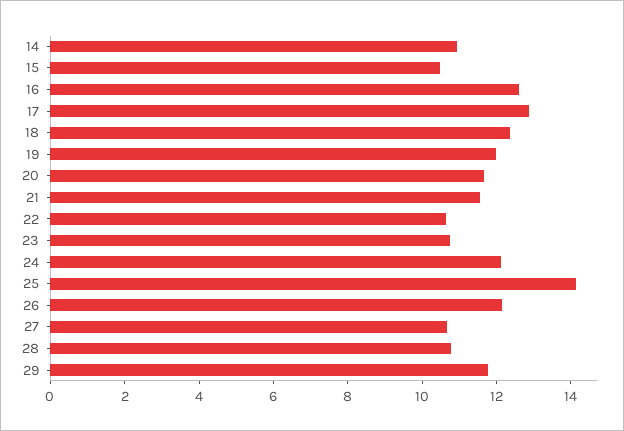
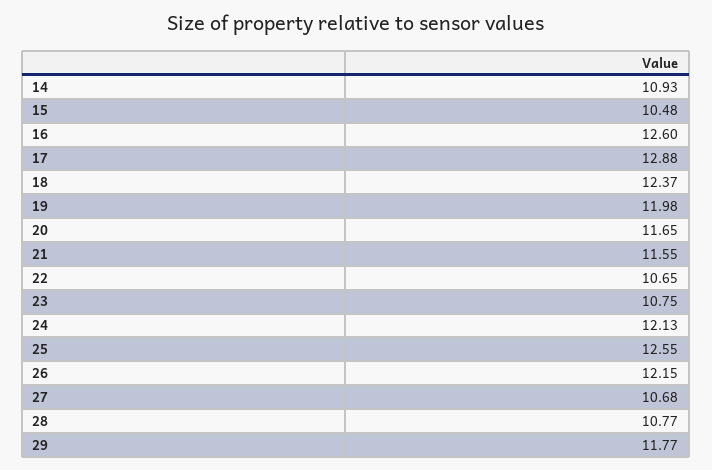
25: 14 -> 12.55

